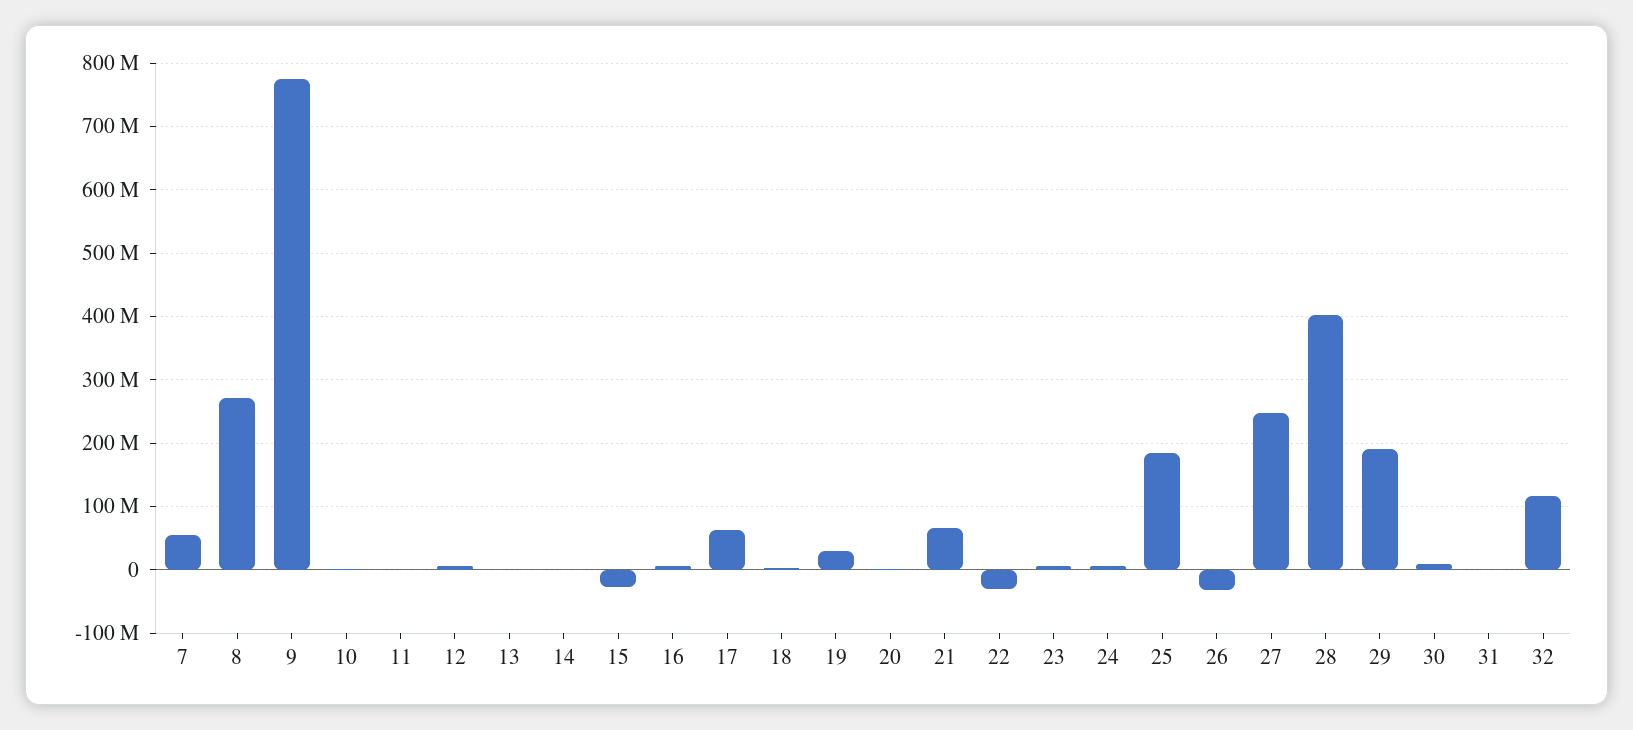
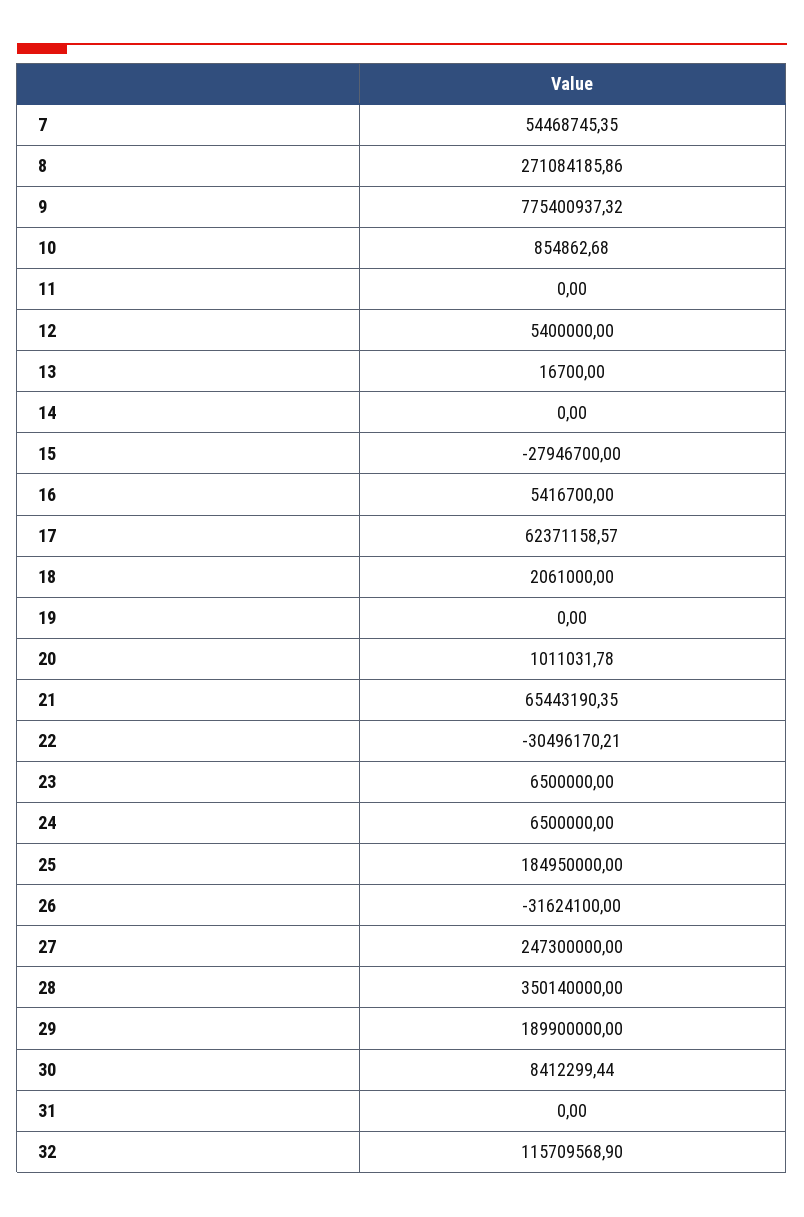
19: 30000000 -> 0
28: 400000000 -> 350140000

